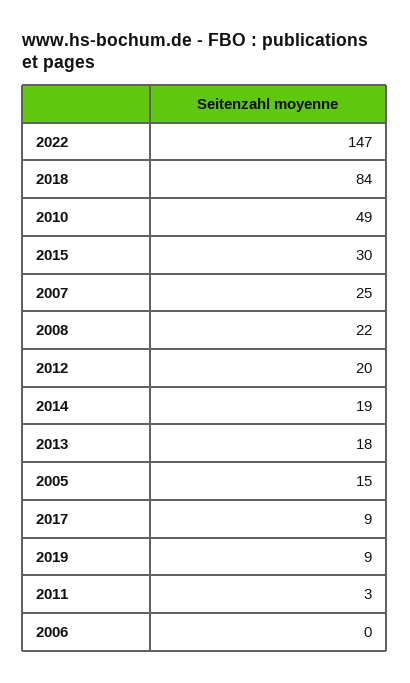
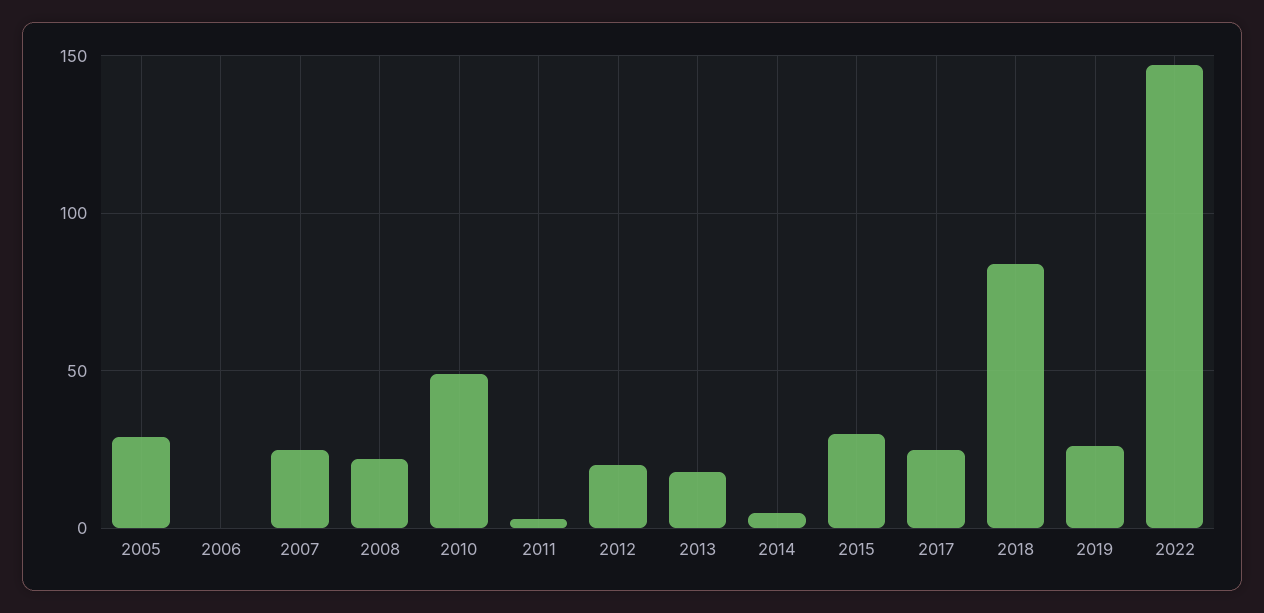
2014: 19 -> 5
2005: 15 -> 30
2017: 9 -> 25
2019: 9 -> 25

